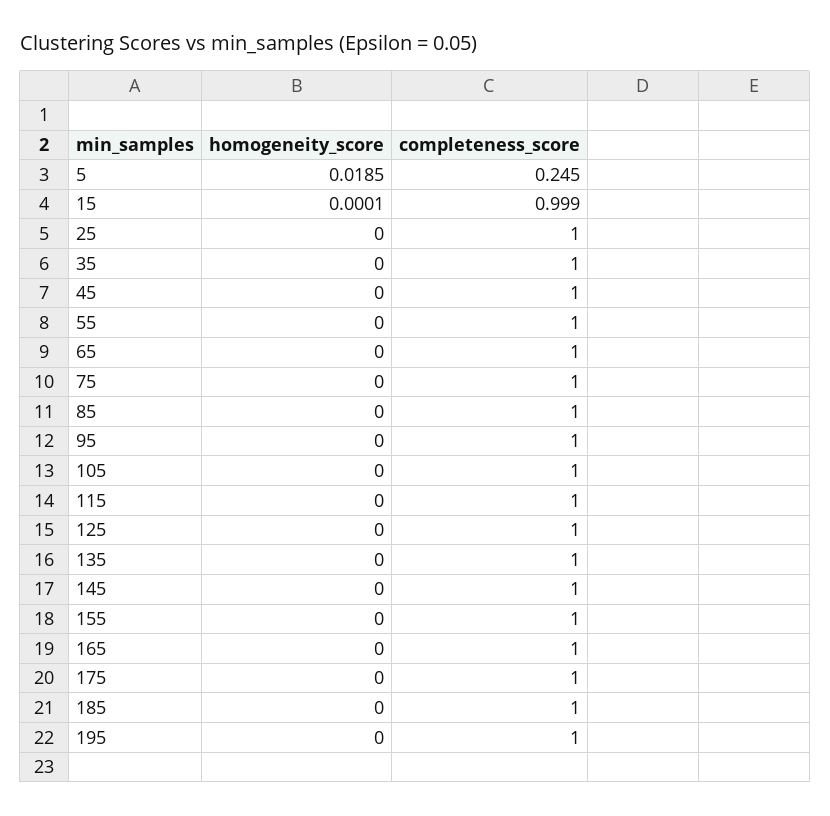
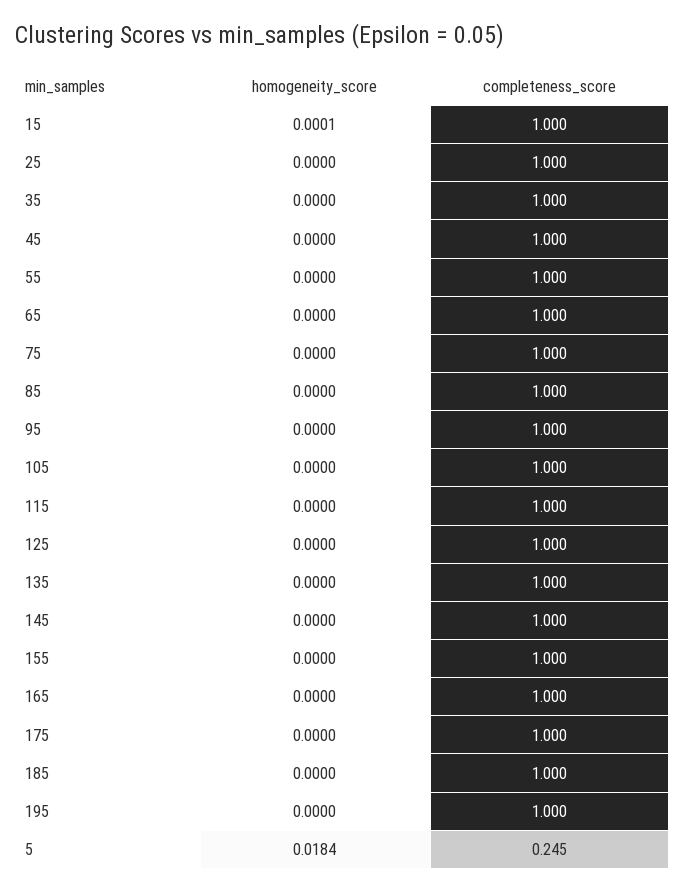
homogeneity_score, 5: 0.0185 -> 0.0184
completeness_score, 15: 0.999 -> 1

